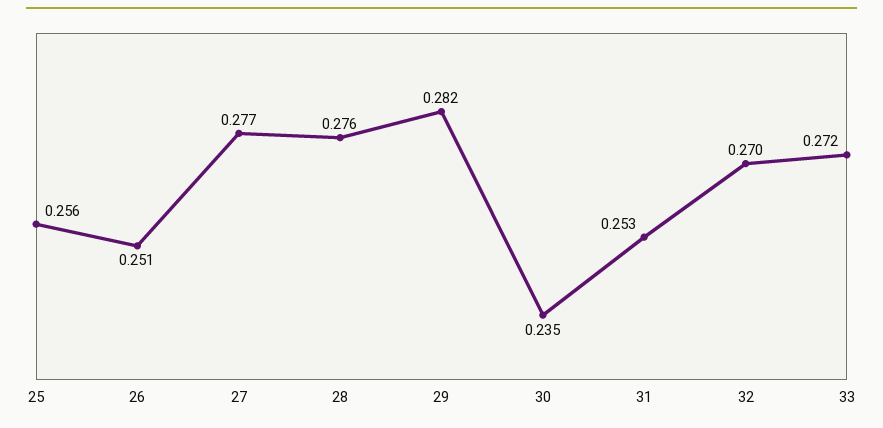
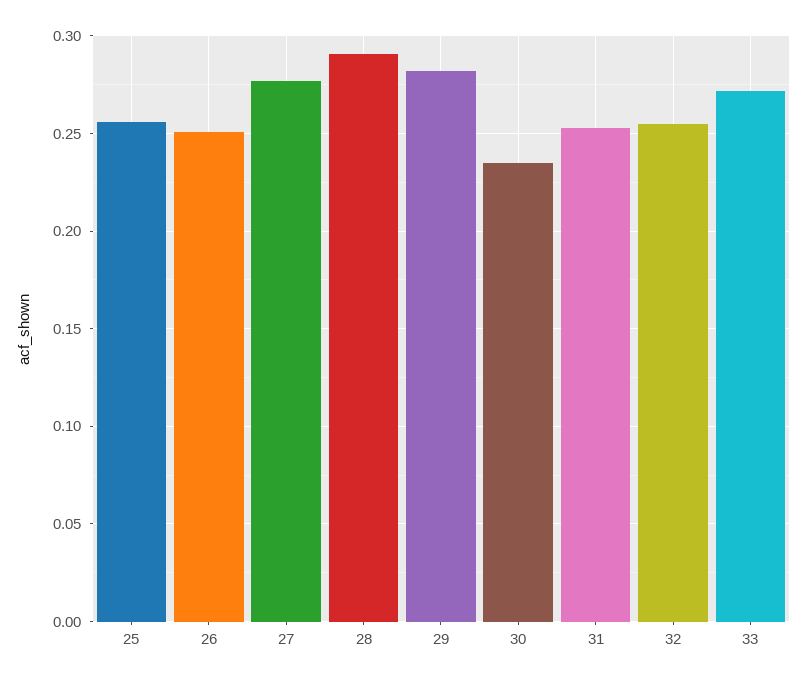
28: 0.276 -> 0.29
32: 0.27 -> 0.255

